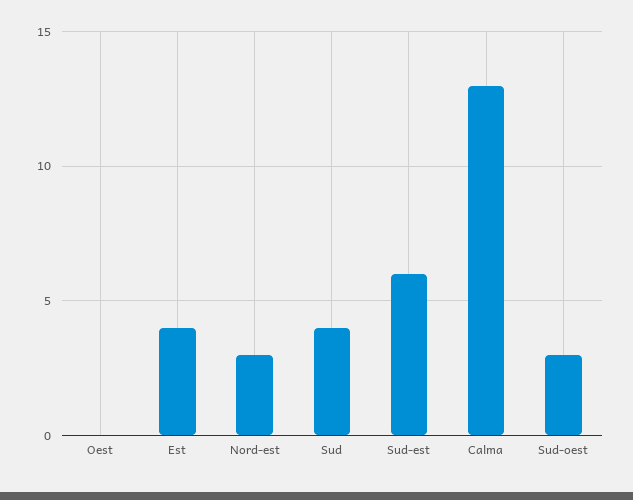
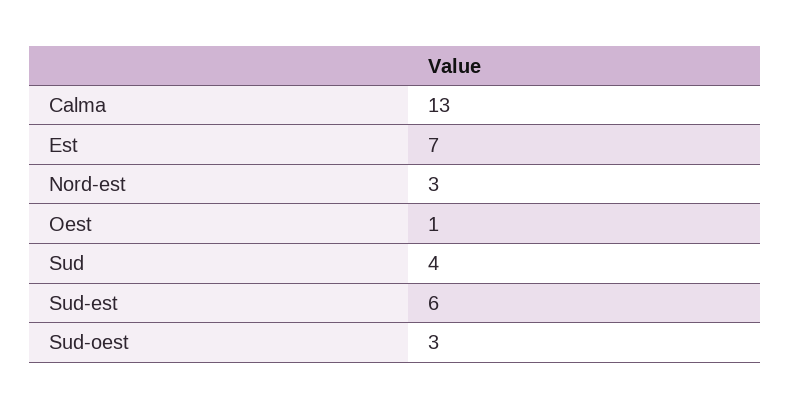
Oest: 0 -> 1
Est: 4 -> 7

